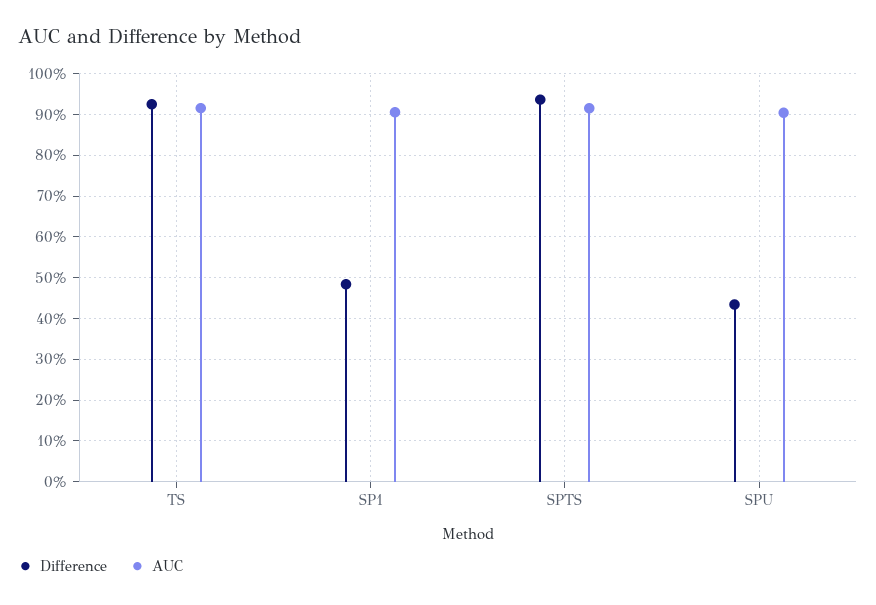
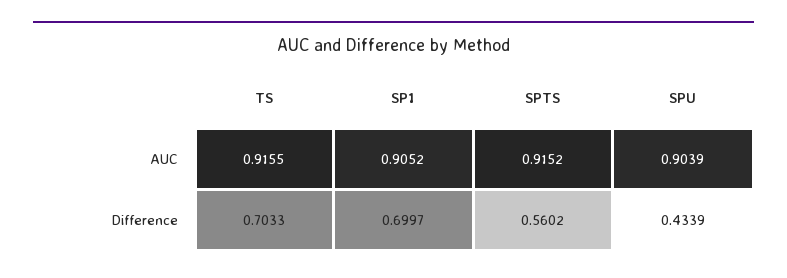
Difference, TS: 0.92 -> 0.7033
Difference, SP1: 0.48 -> 0.6997
Difference, SPTS: 0.94 -> 0.5602

